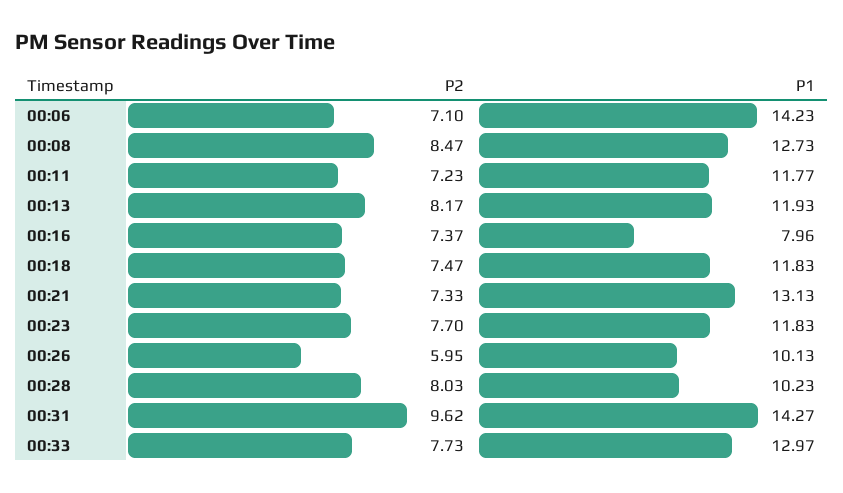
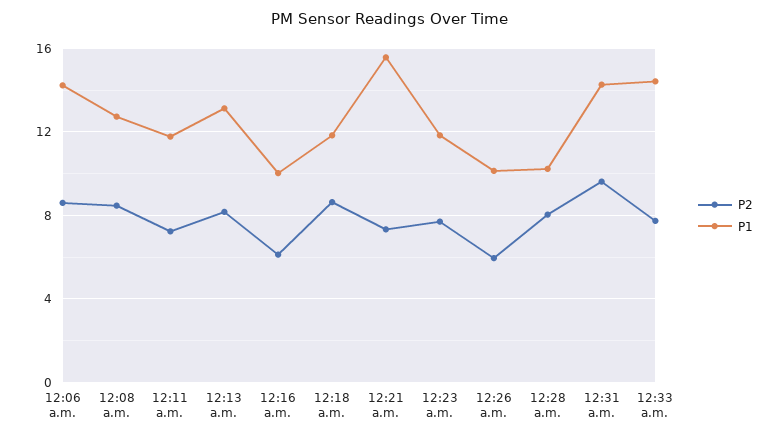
P2, 00:06: 7.1 -> 8.5
P1, 00:13: 11.93 -> 13
P2, 00:16: 7.37 -> 6
P1, 00:16: 7.96 -> 10
P2, 00:18: 7.47 -> 8.5
P1, 00:21: 13.13 -> 15.5
P1, 00:33: 12.97 -> 14.5

